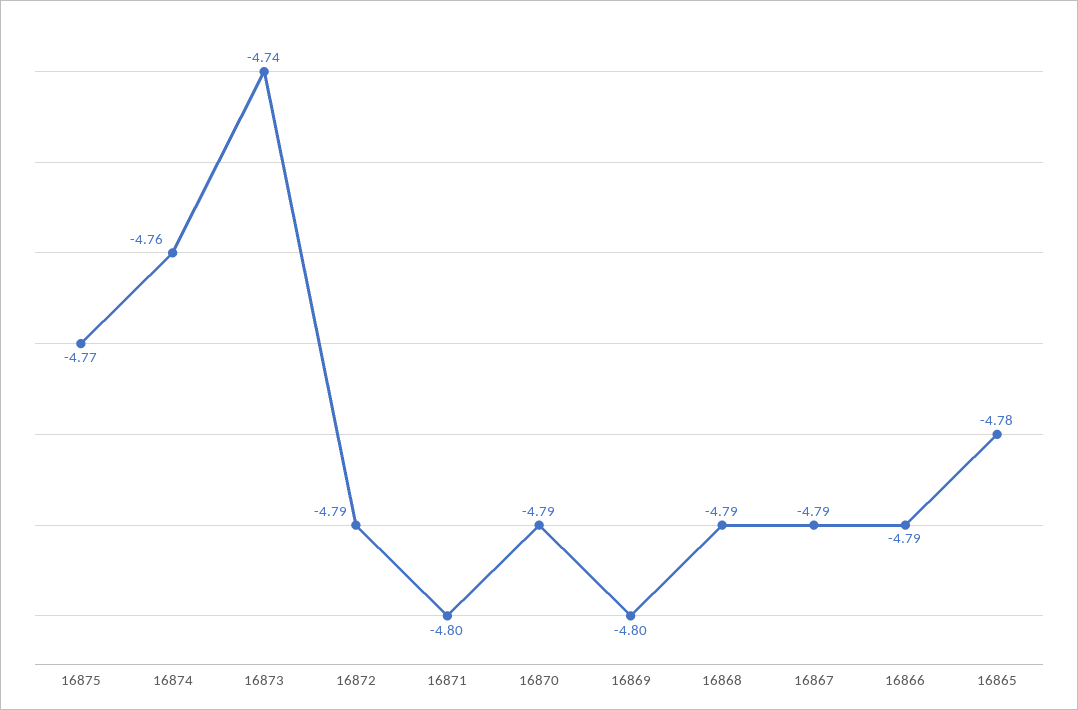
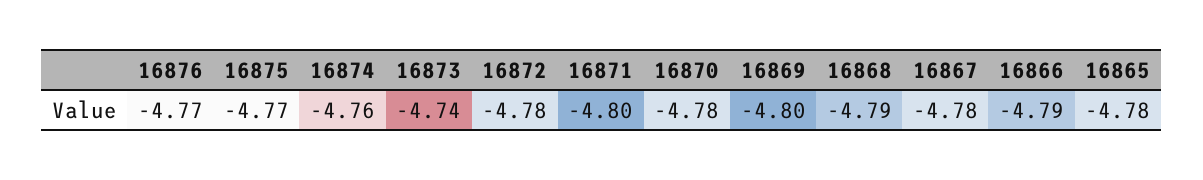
16872: -4.79 -> -4.78
16870: -4.79 -> -4.78
16867: -4.79 -> -4.78
16876: none -> -4.77

